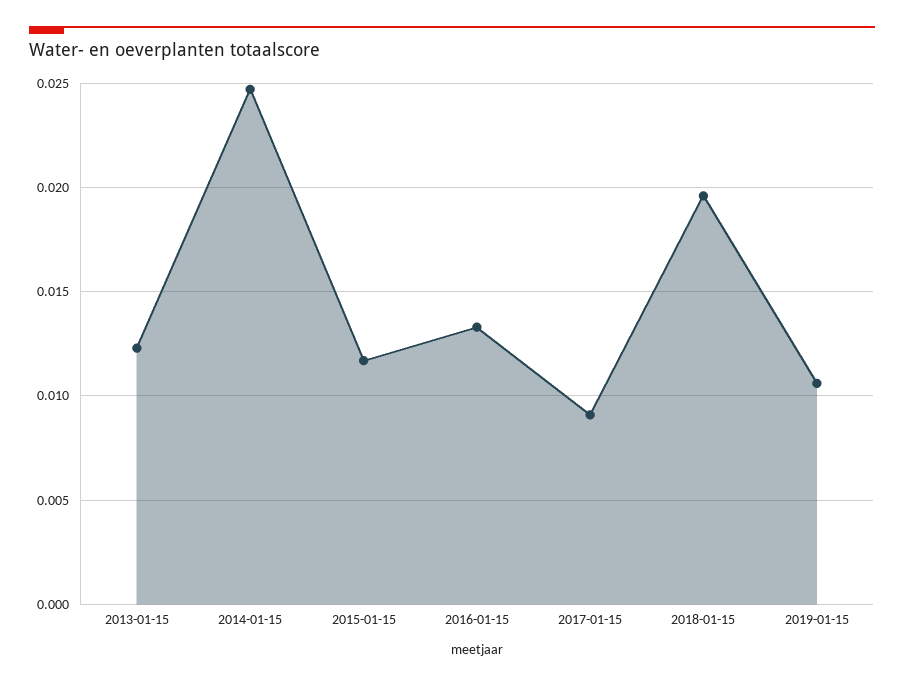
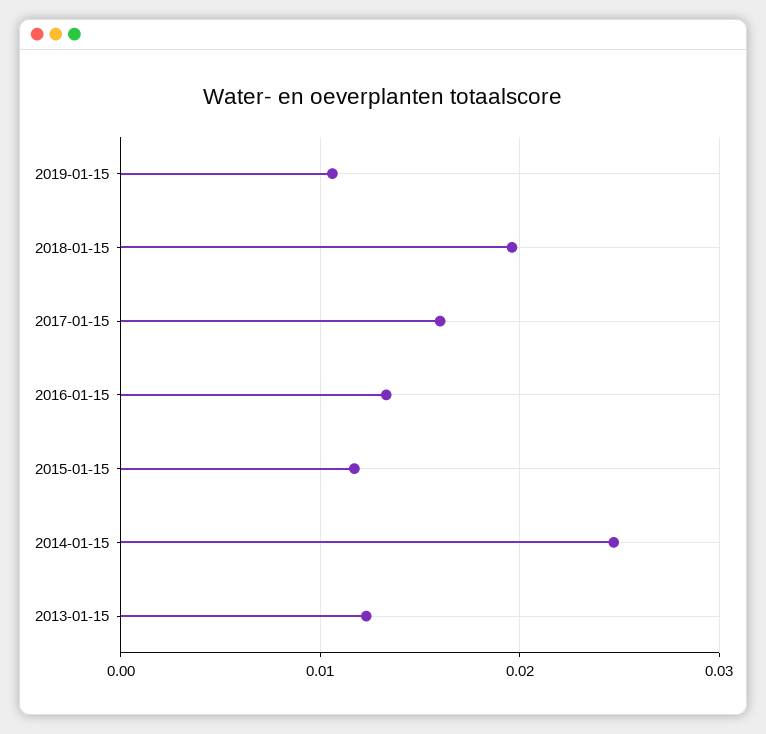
2017-01-15: 0.009 -> 0.016

